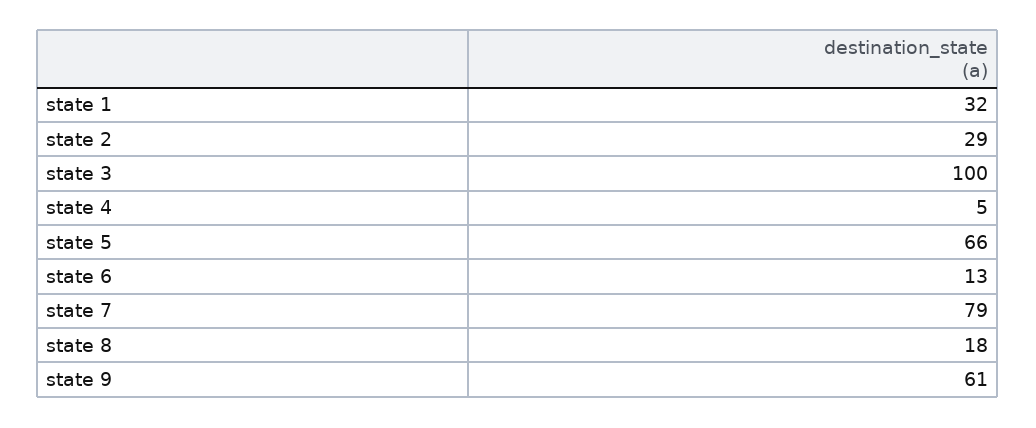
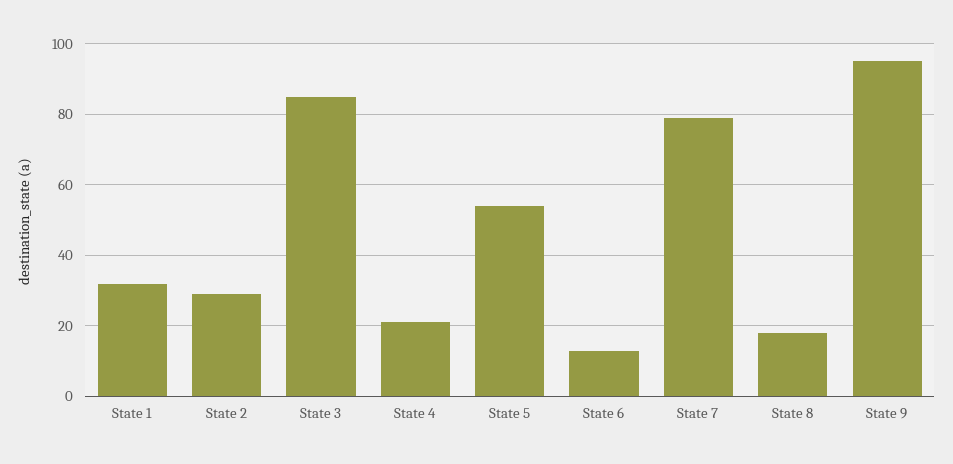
state 3: 100 -> 85
state 4: 5 -> 20
state 5: 66 -> 55
state 9: 61 -> 95

